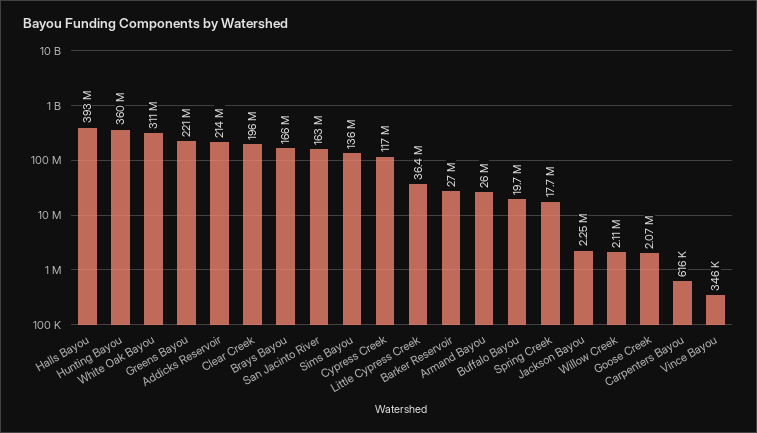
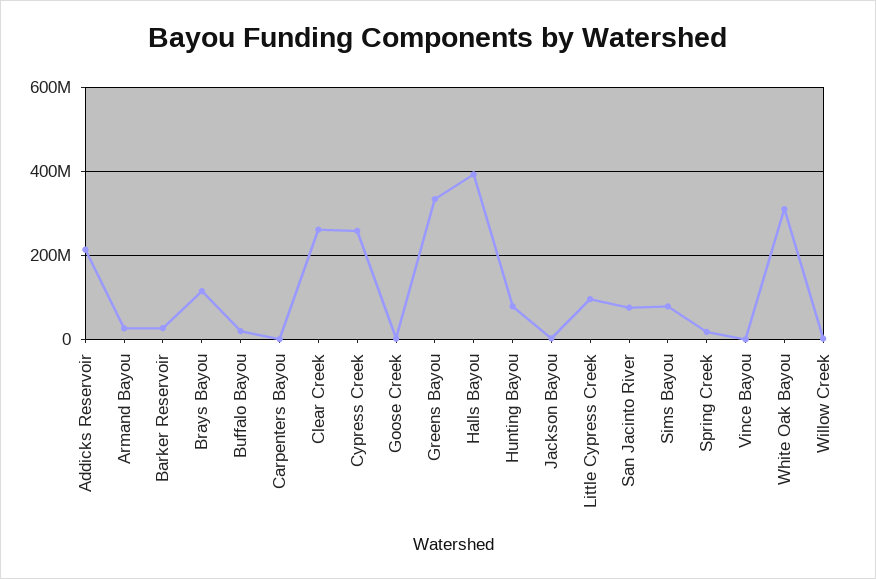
Hunting Bayou: 360000000 -> 80000000
Greens Bayou: 221000000 -> 340000000
Clear Creek: 196000000 -> 260000000
Brays Bayou: 166000000 -> 120000000
San Jacinto River: 163000000 -> 80000000
Sims Bayou: 136000000 -> 80000000
Cypress Creek: 117000000 -> 260000000
Little Cypress Creek: 36400000 -> 100000000

